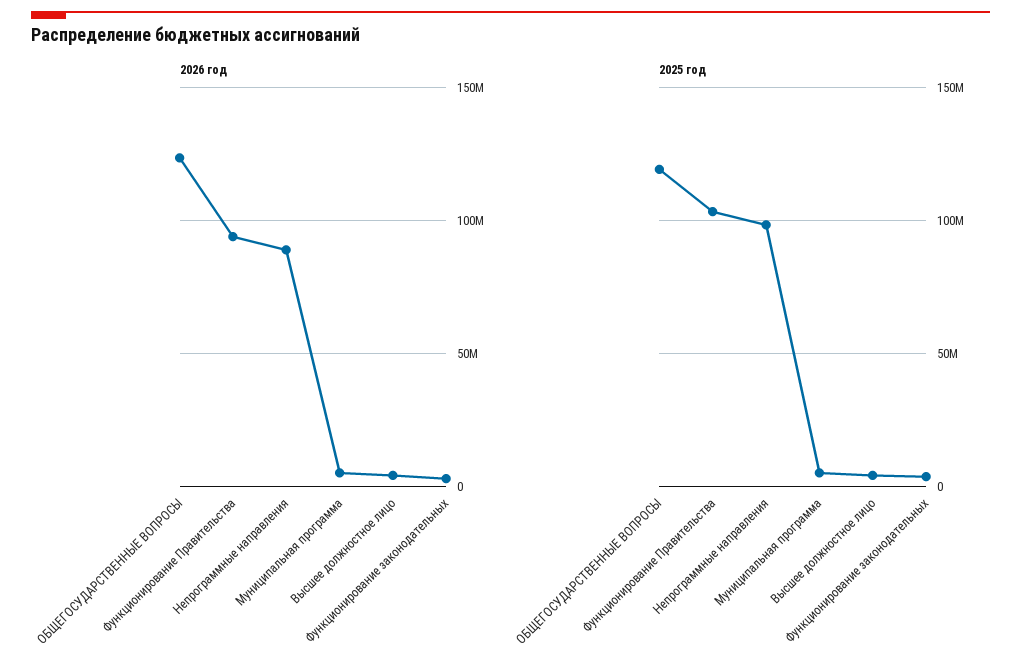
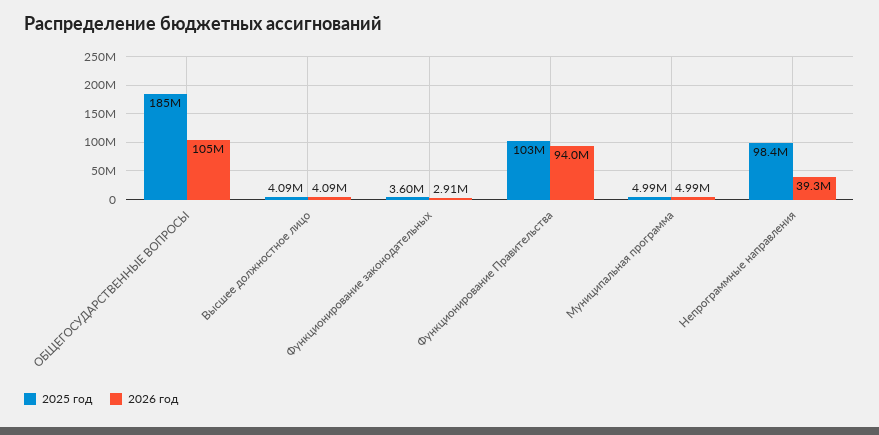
2026 год, ОБЩЕГОСУДАРСТВЕННЫЕ ВОПРОСЫ: 125000000 -> 105000000
2026 год, Непрограммные направления: 90000000 -> 39300000
2025 год, ОБЩЕГОСУДАРСТВЕННЫЕ ВОПРОСЫ: 120000000 -> 185000000

